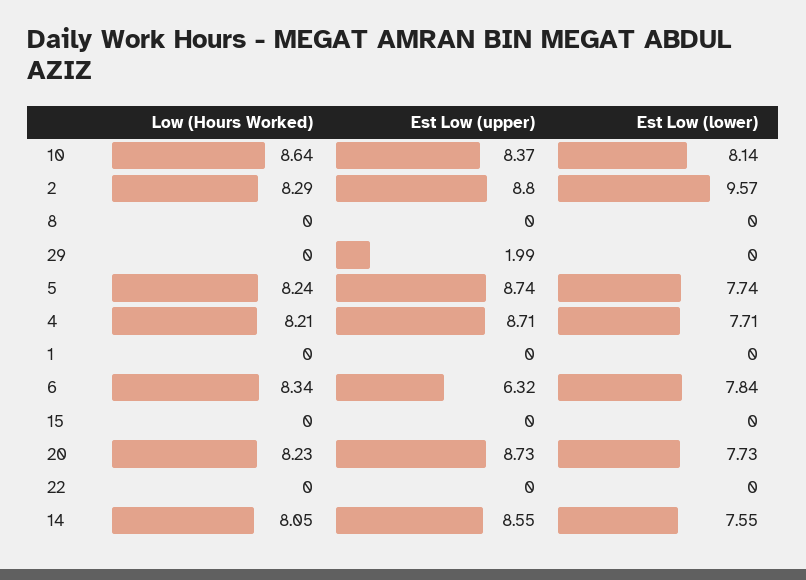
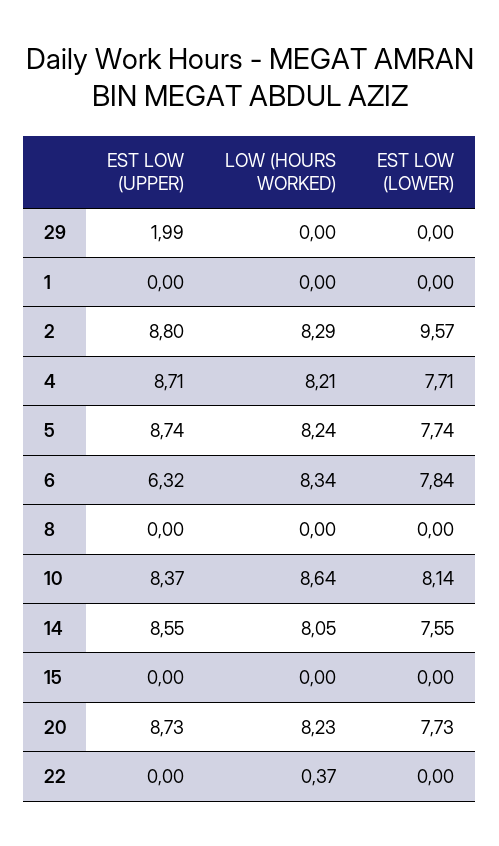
Low (Hours Worked), 22: 0 -> 0.37

